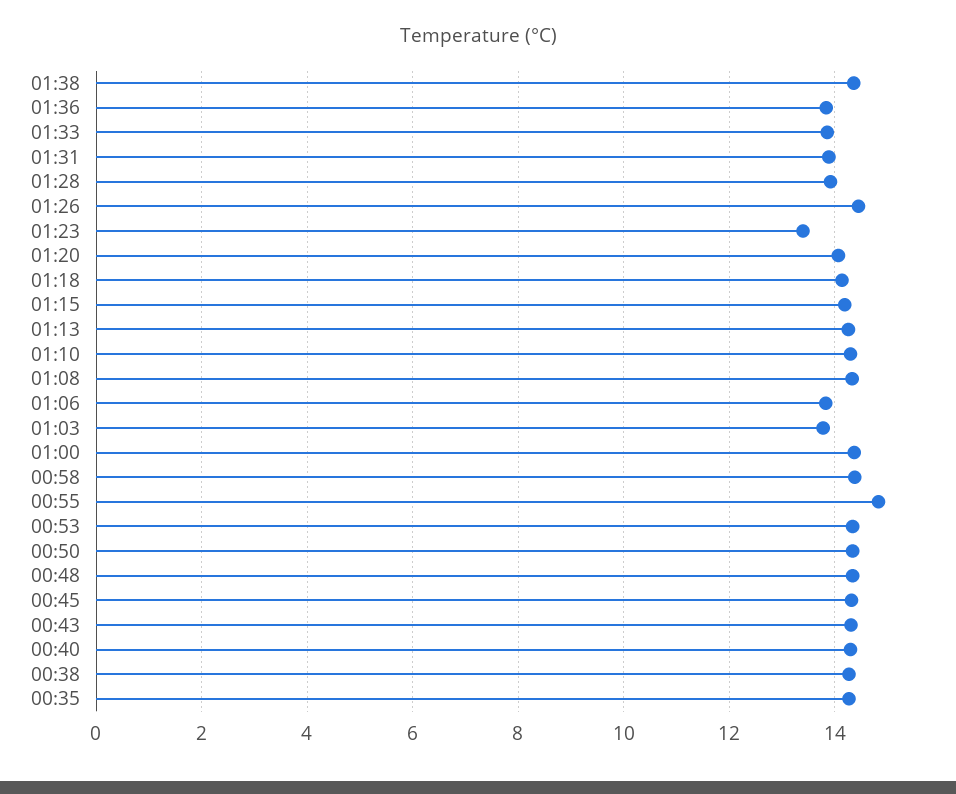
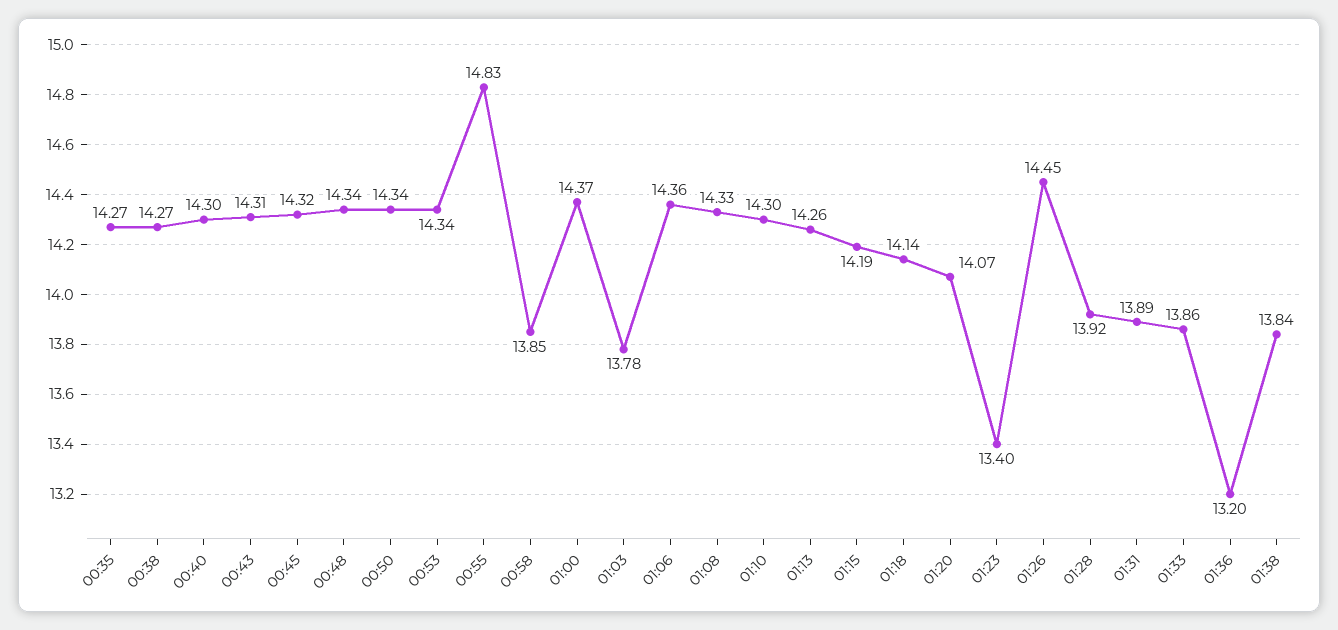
01:38: 14.4 -> 13.84
01:36: 13.8 -> 13.2
01:06: 13.8 -> 14.36
00:58: 14.4 -> 13.85

